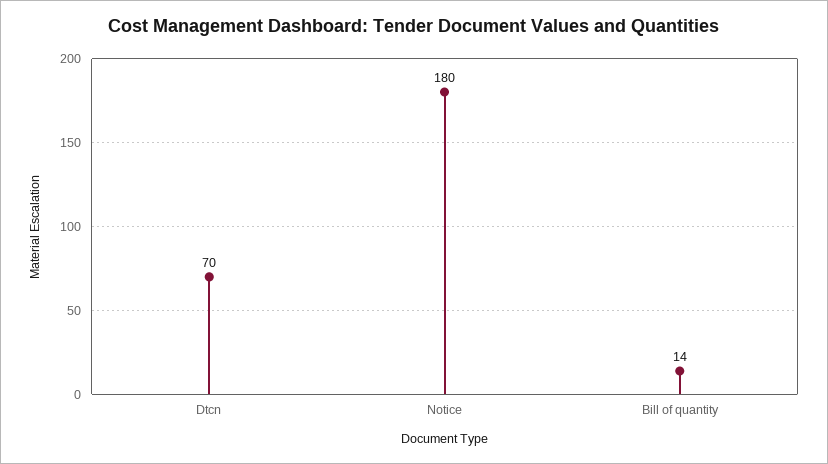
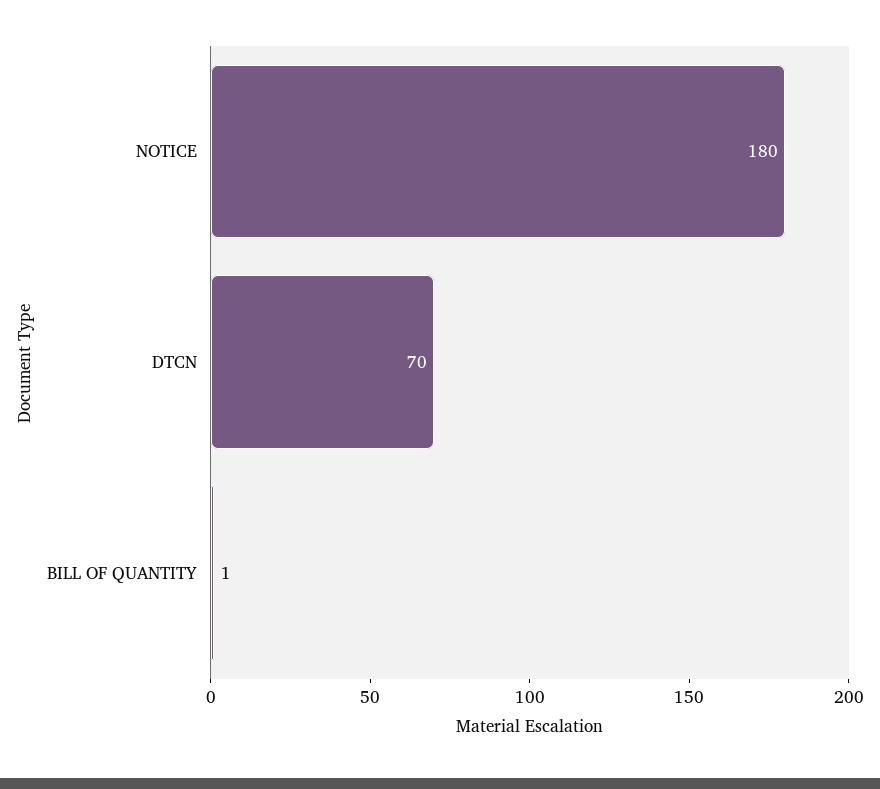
Bill of quantity: 14 -> 1

